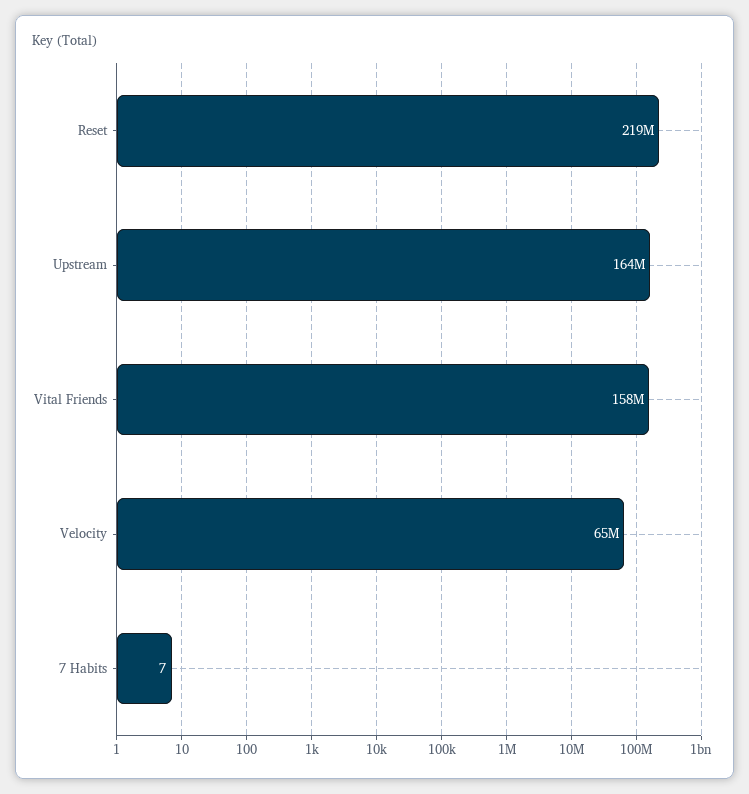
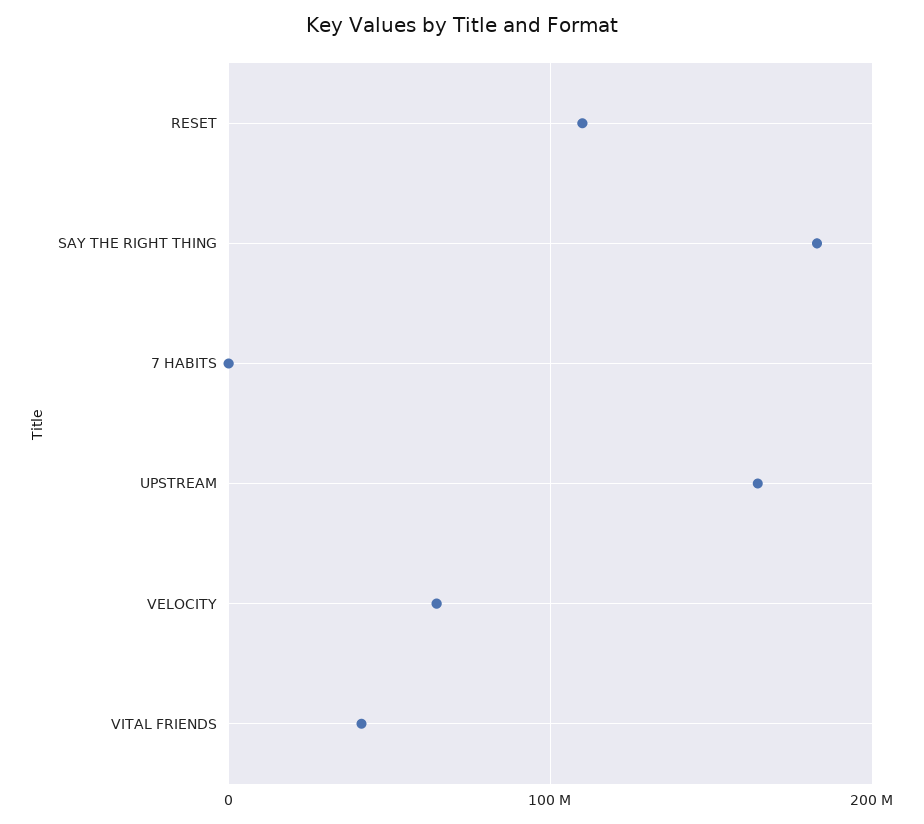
Reset: 219000000 -> 110000000
Vital Friends: 158000000 -> 40000000
SAY THE RIGHT THING: none -> 180000000

